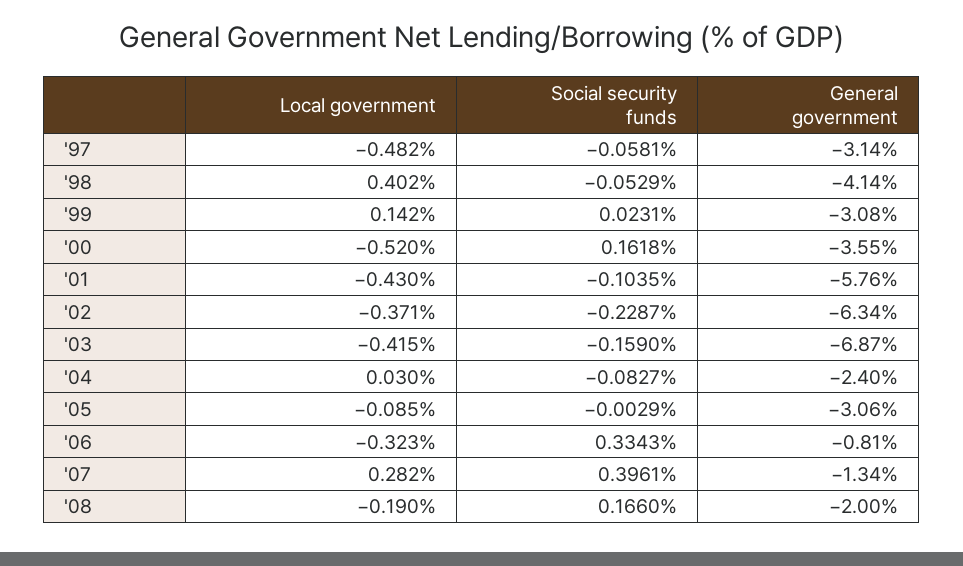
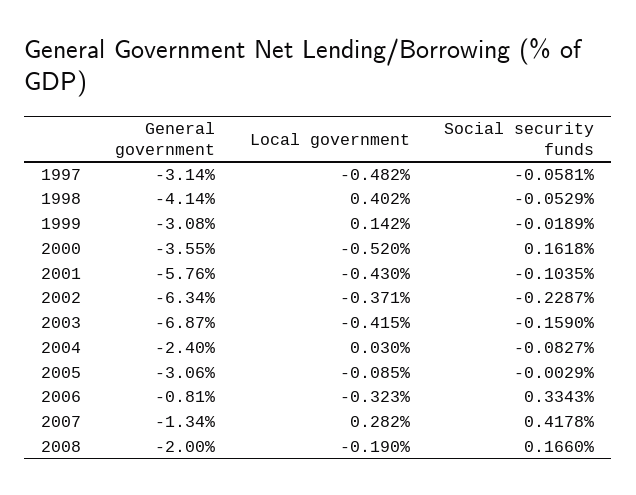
Social security funds, '99: 0.0231 -> -0.0189
Social security funds, '07: 0.3961 -> 0.4178

